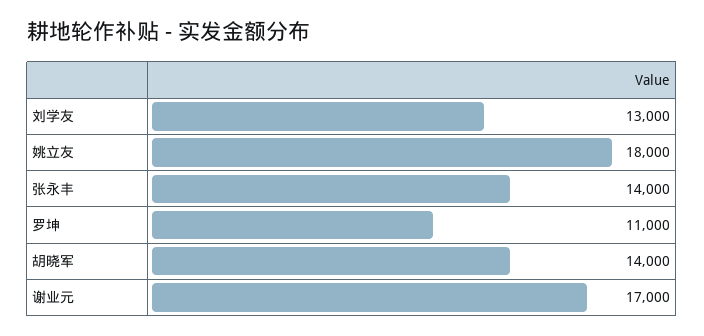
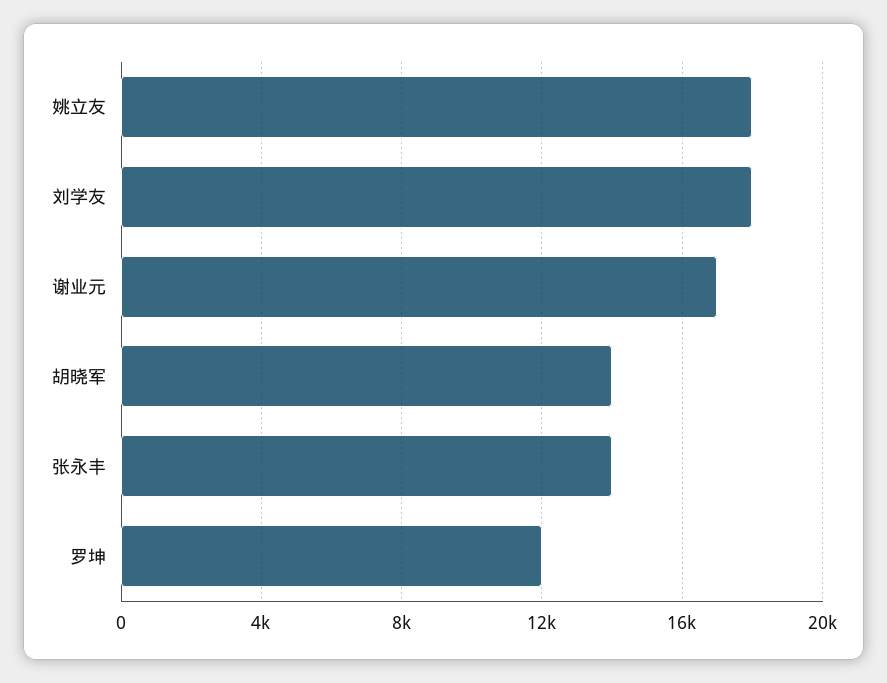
刘学友: 13000 -> 18000
罗坤: 11000 -> 12000

